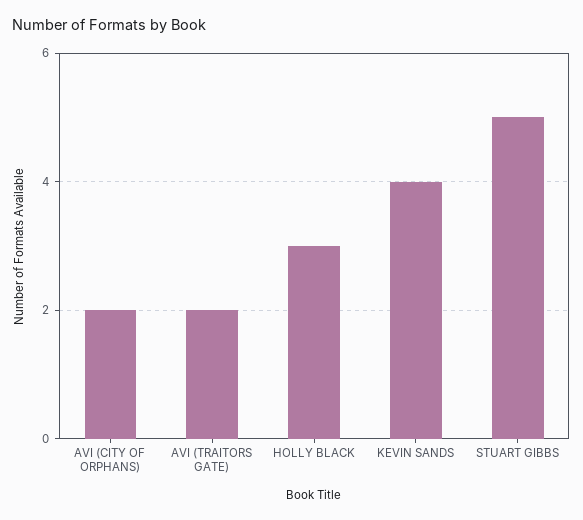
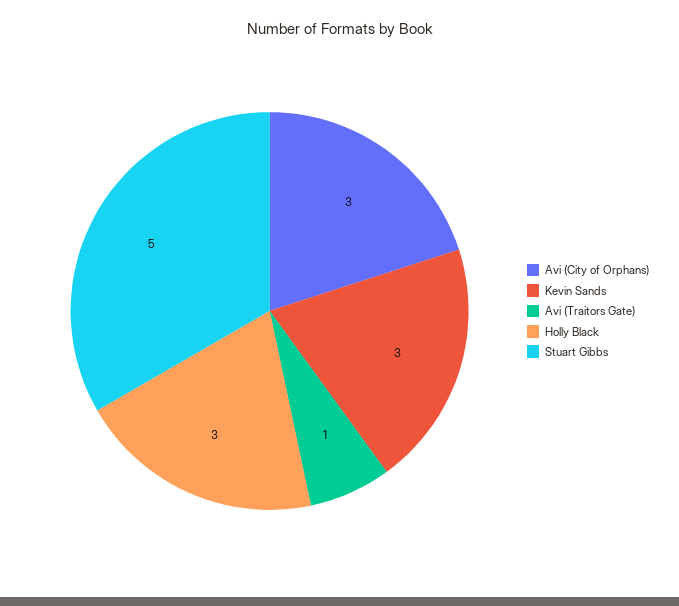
AVI (CITY OF ORPHANS): 2 -> 3
AVI (TRAITORS GATE): 2 -> 1
KEVIN SANDS: 4 -> 3

